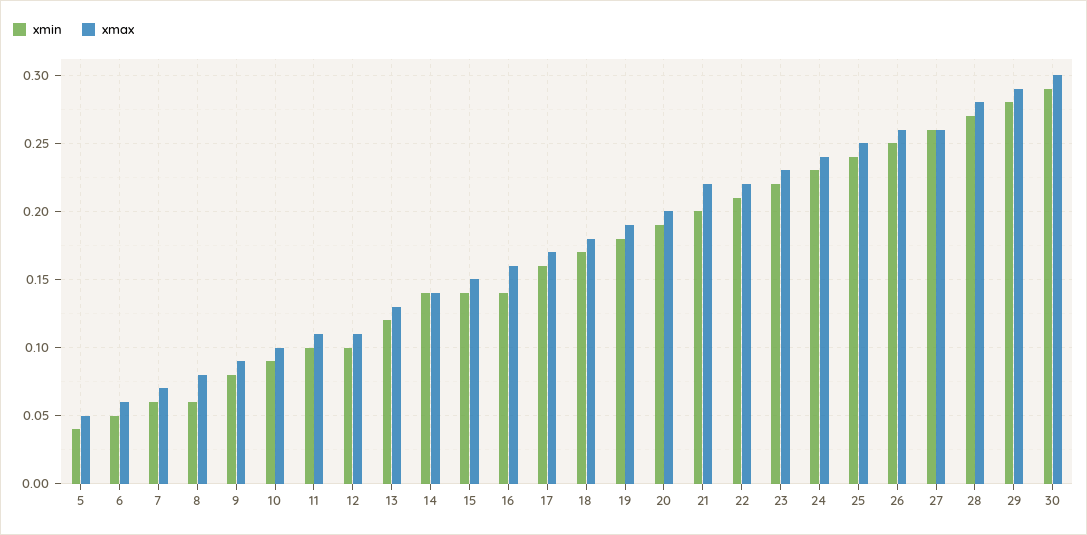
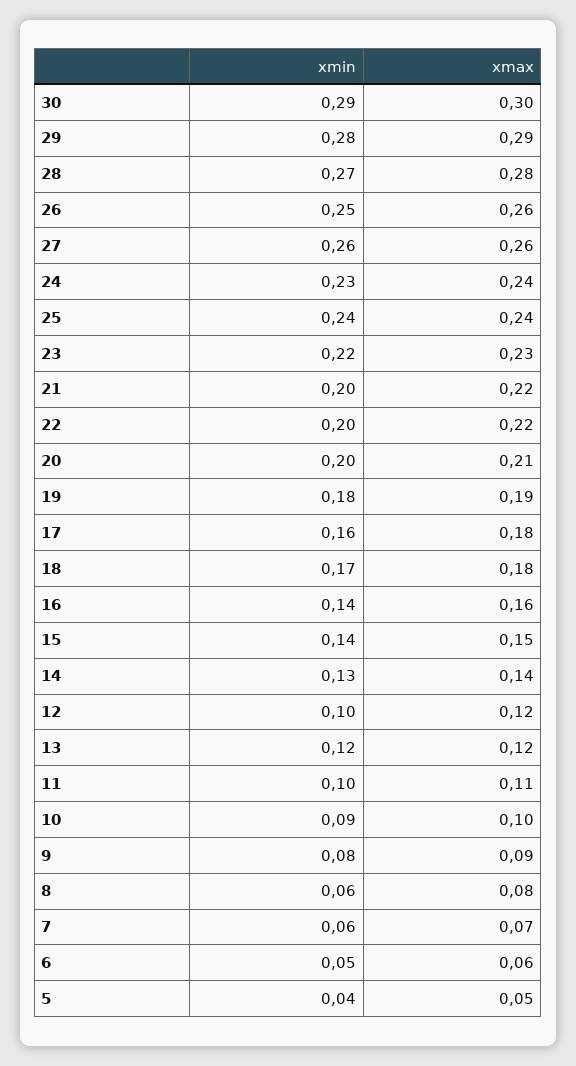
xmax, 12: 0.11 -> 0.12
xmax, 13: 0.13 -> 0.12
xmin, 14: 0.14 -> 0.13
xmax, 17: 0.17 -> 0.18
xmin, 20: 0.19 -> 0.2
xmax, 20: 0.2 -> 0.21
xmin, 22: 0.21 -> 0.2
xmax, 25: 0.25 -> 0.24

